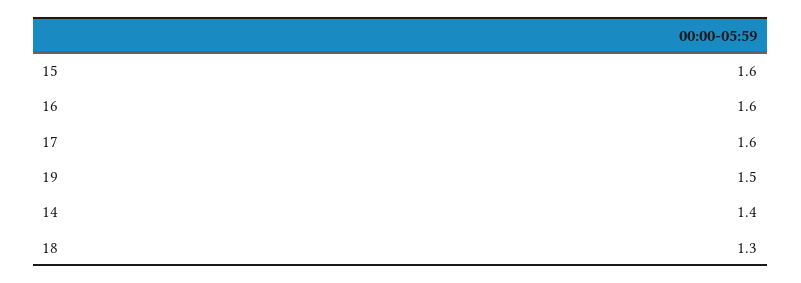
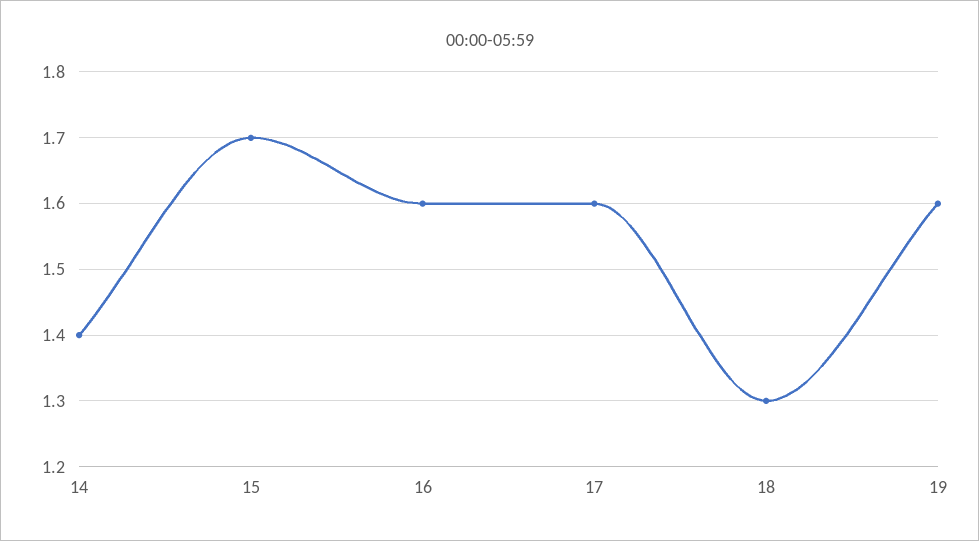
15: 1.6 -> 1.7
19: 1.5 -> 1.6

